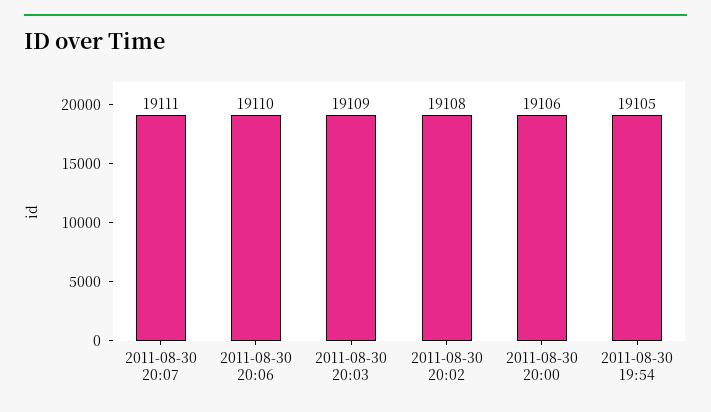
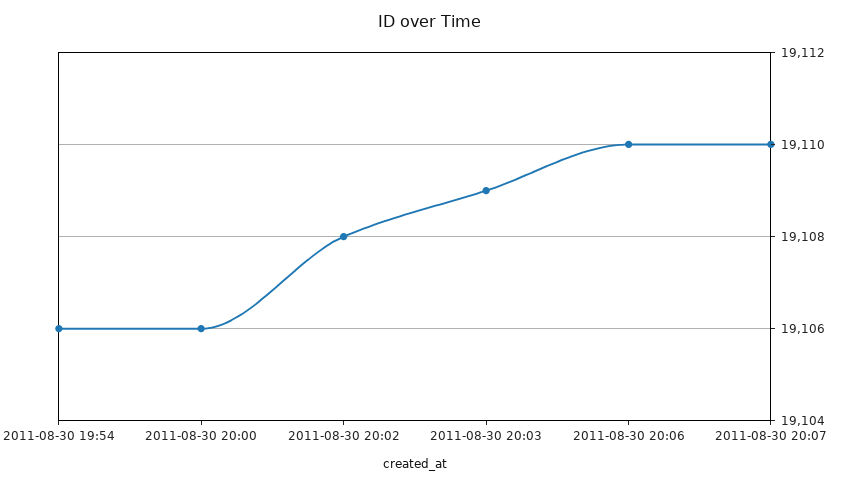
2011-08-30 20:07: 19111 -> 19110
2011-08-30 19:54: 19105 -> 19106

